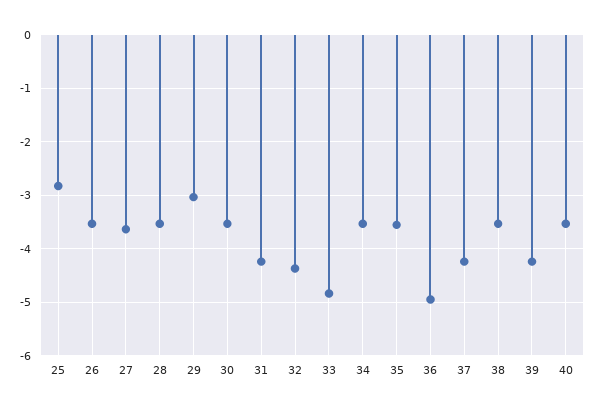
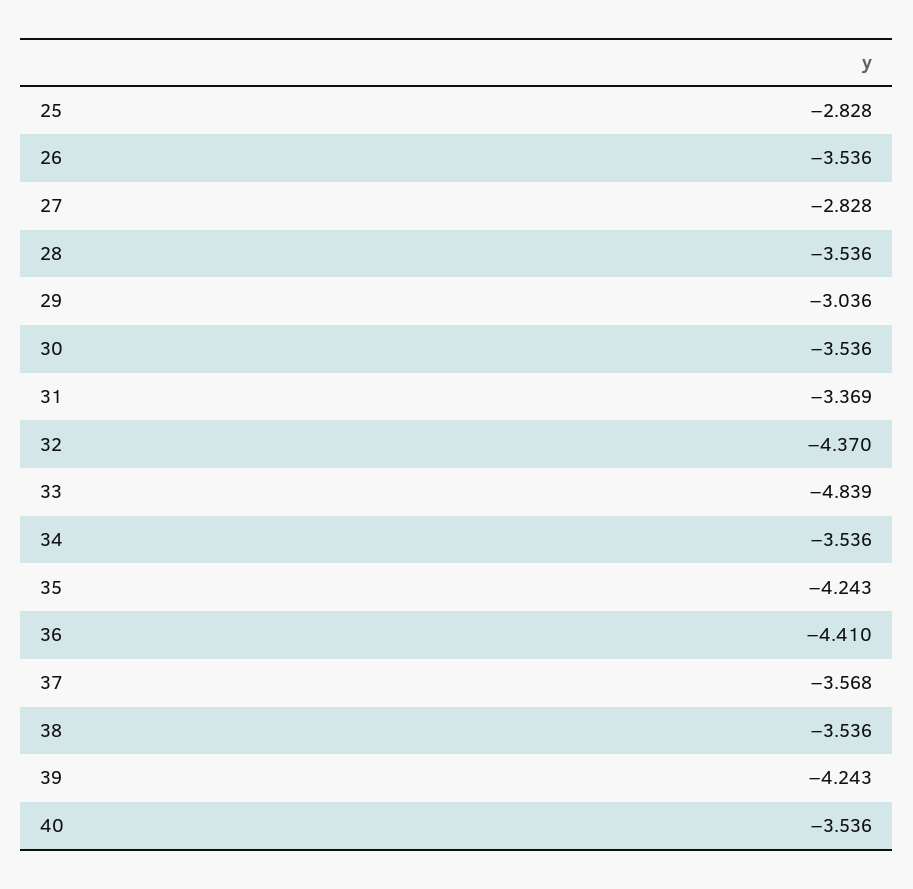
27: -3.6 -> -2.828
31: -4.2 -> -3.369
35: -3.6 -> -4.243
36: -5 -> -4.41
37: -4.2 -> -3.568

